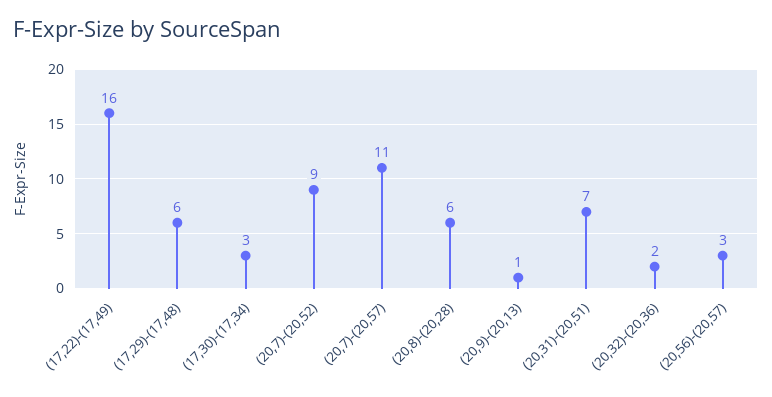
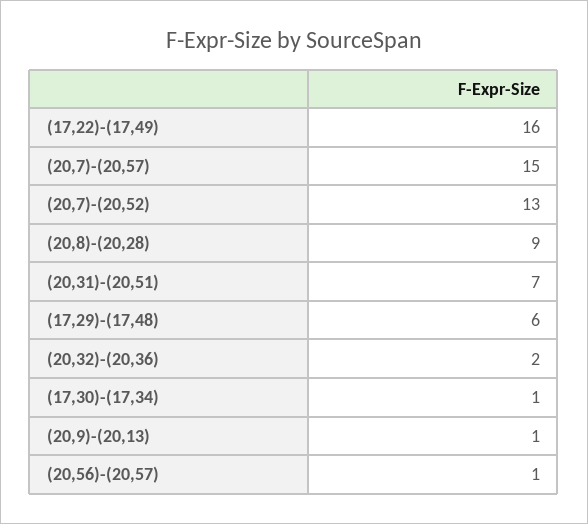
(17,30)-(17,34): 3 -> 1
(20,7)-(20,52): 9 -> 13
(20,7)-(20,57): 11 -> 15
(20,8)-(20,28): 6 -> 9
(20,56)-(20,57): 3 -> 1

